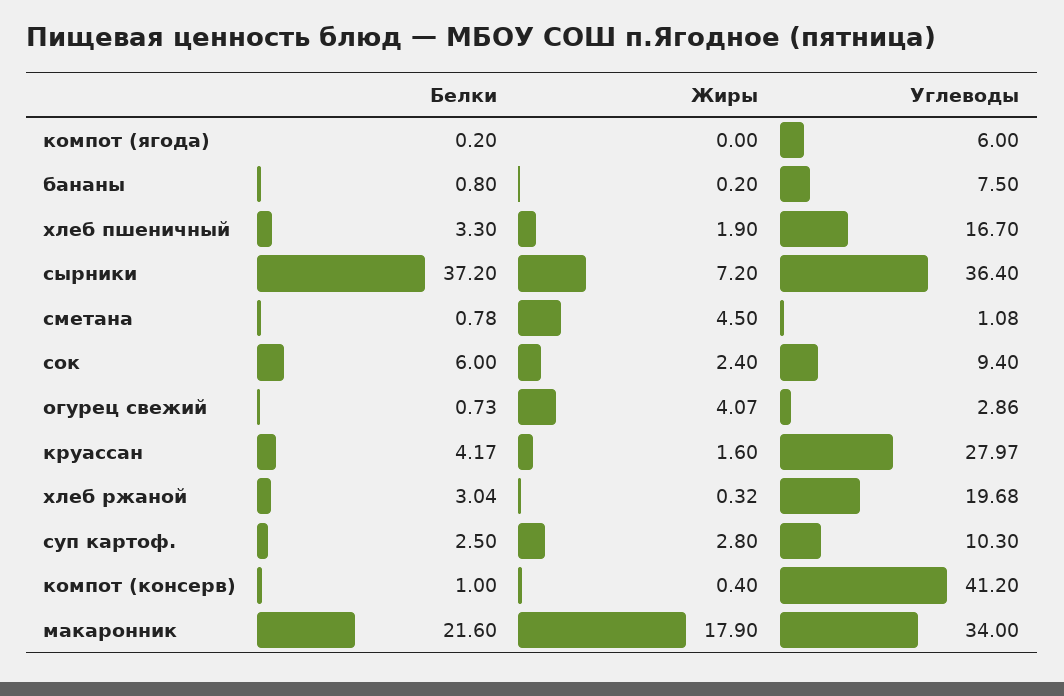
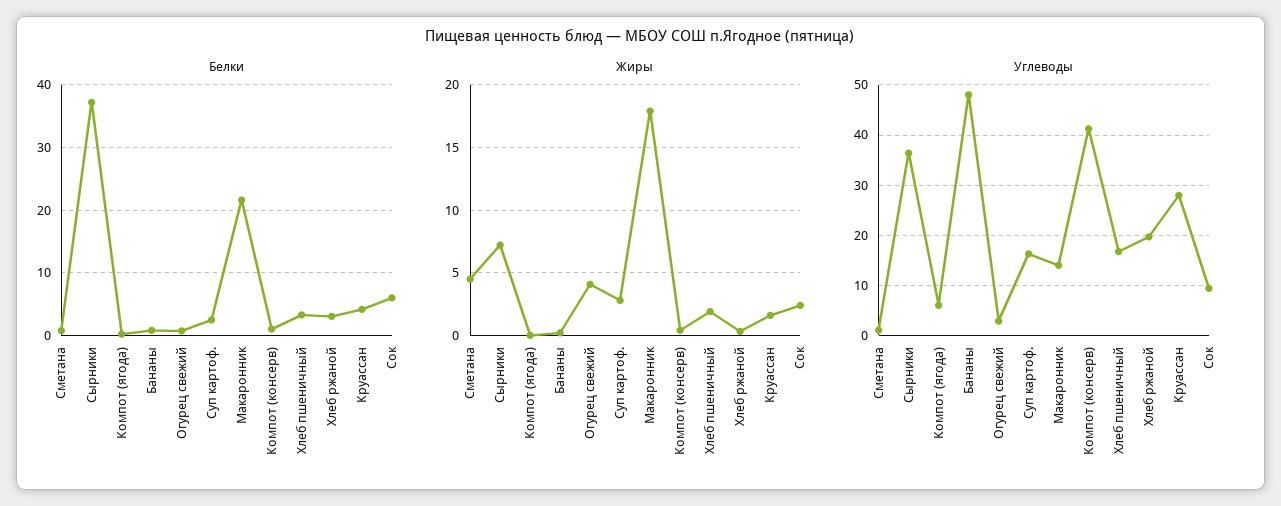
Углеводы, бананы: 7.5 -> 48
Углеводы, суп картоф.: 10.3 -> 16
Углеводы, макаронник: 34 -> 14

